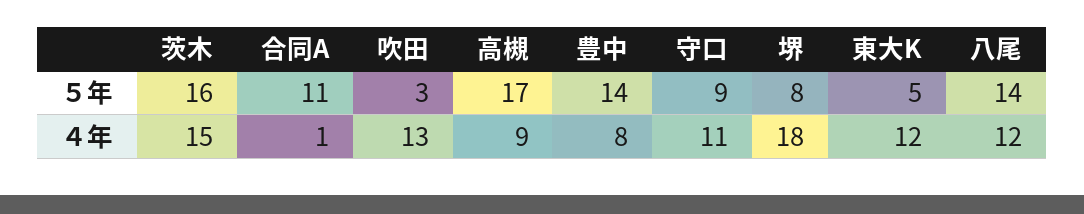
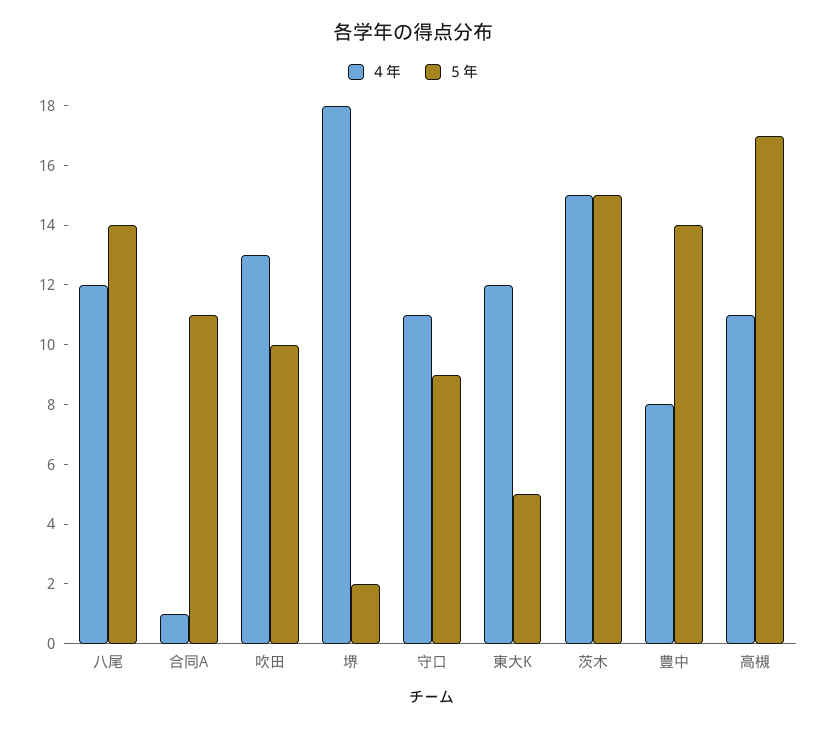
５年, 茨木: 16 -> 15
５年, 吹田: 3 -> 10
５年, 堺: 8 -> 2
４年, 高槻: 9 -> 11

